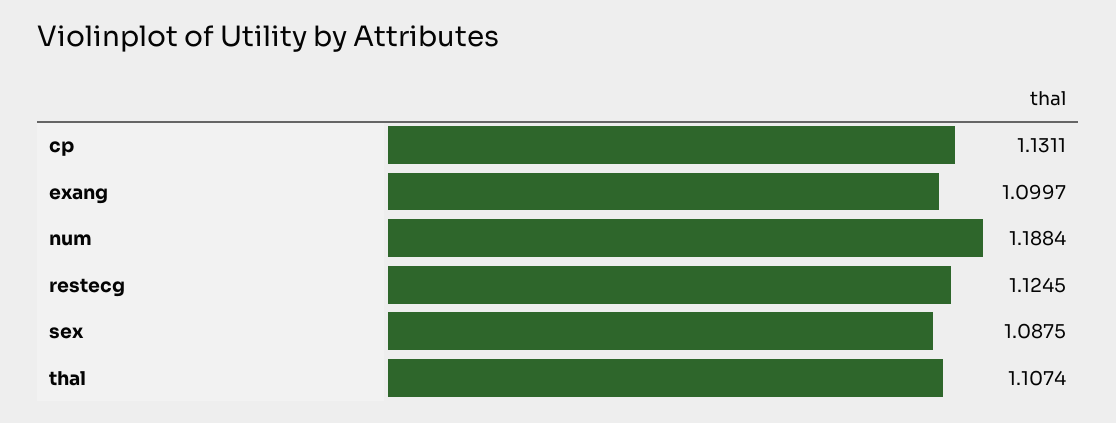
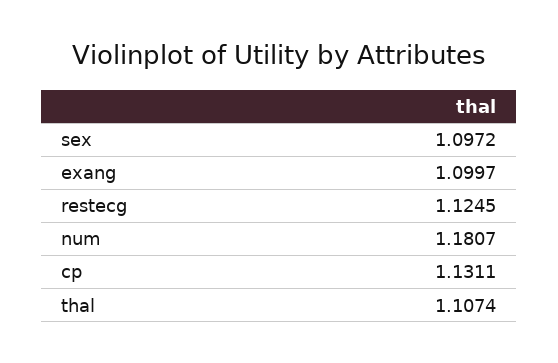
num: 1.1884 -> 1.1807
sex: 1.0875 -> 1.0972

